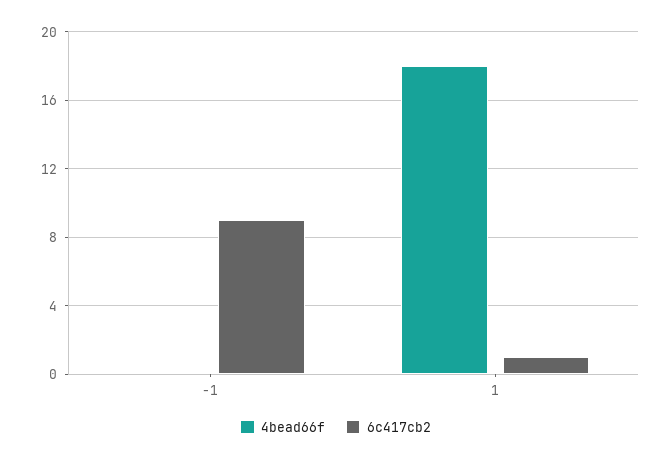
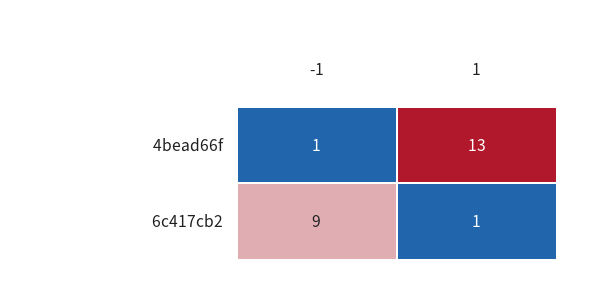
4bead66f, -1: 0 -> 1
4bead66f, 1: 18 -> 13

